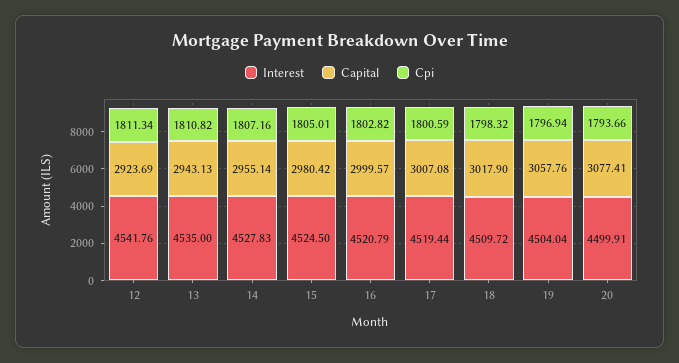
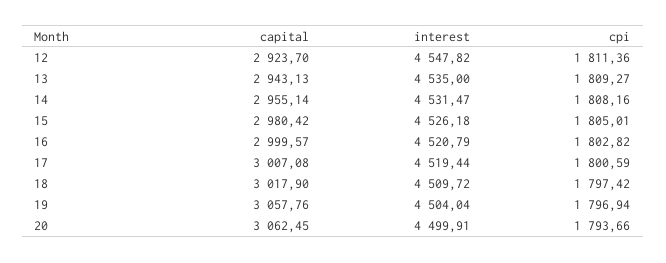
Interest, 12: 4541.76 -> 4547.82
Capital, 12: 2923.69 -> 2923.7
Cpi, 12: 1811.34 -> 1811.36
Cpi, 13: 1810.82 -> 1809.27
Interest, 14: 4527.83 -> 4531.47
Cpi, 14: 1807.16 -> 1808.16
Interest, 15: 4524.5 -> 4526.18
Cpi, 18: 1798.32 -> 1797.42
Capital, 20: 3077.41 -> 3062.45

